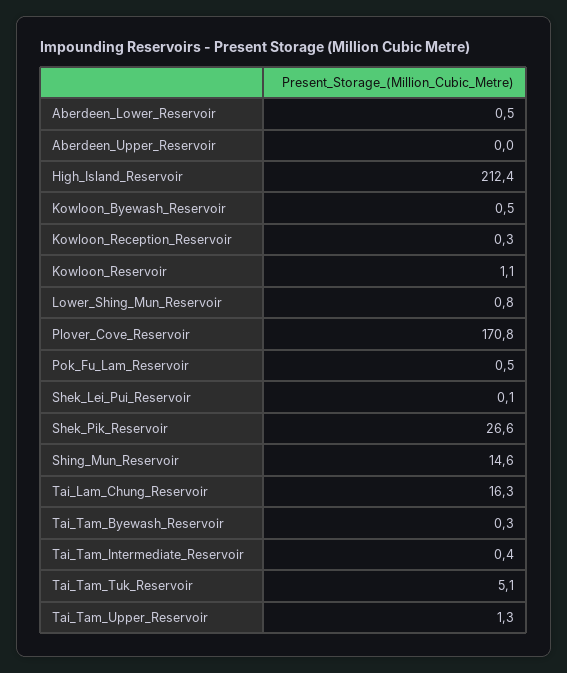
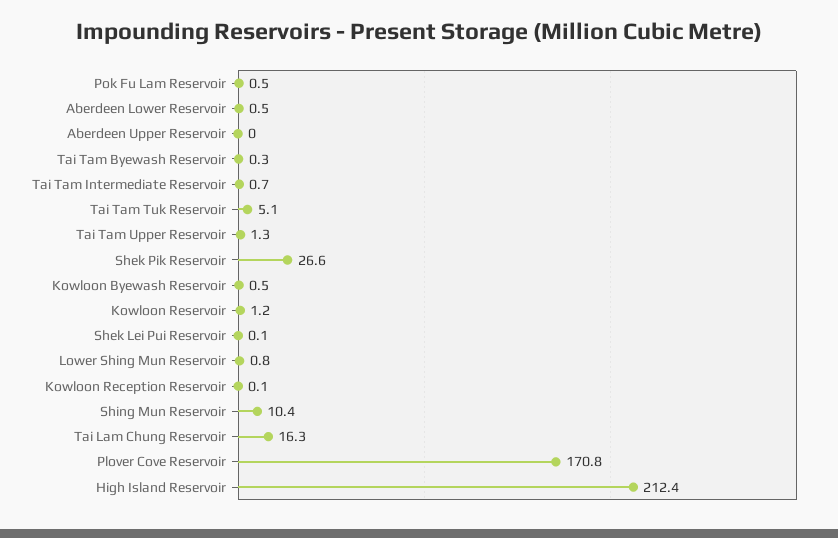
Kowloon_Reception_Reservoir: 0.3 -> 0.1
Kowloon_Reservoir: 1.1 -> 1.2
Shing_Mun_Reservoir: 14.6 -> 10.4
Tai_Tam_Intermediate_Reservoir: 0.4 -> 0.7

